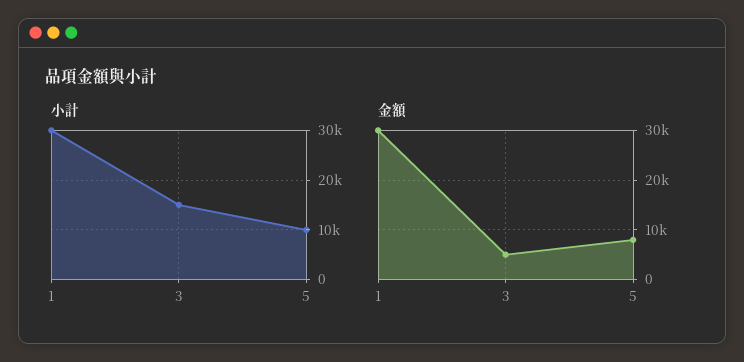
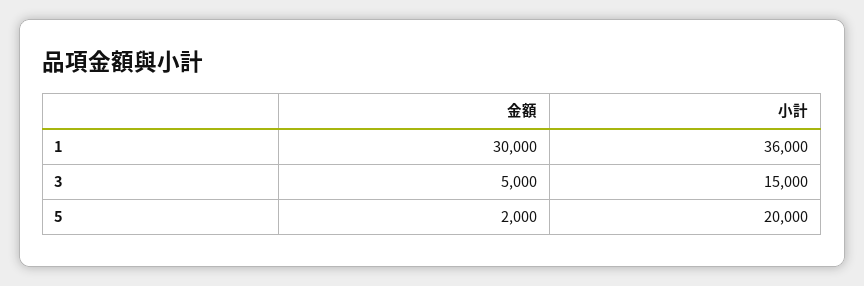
小計, 1: 30000 -> 36000
小計, 5: 10000 -> 20000
金額, 5: 8000 -> 2000

